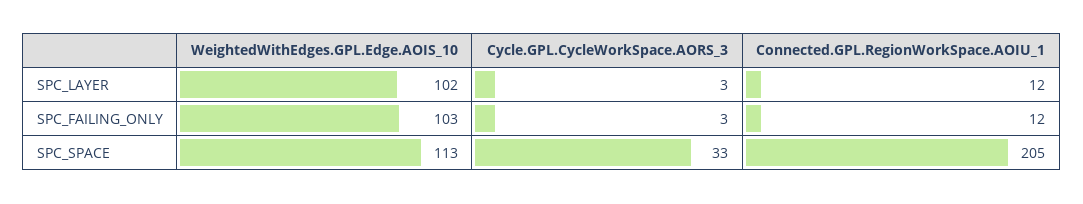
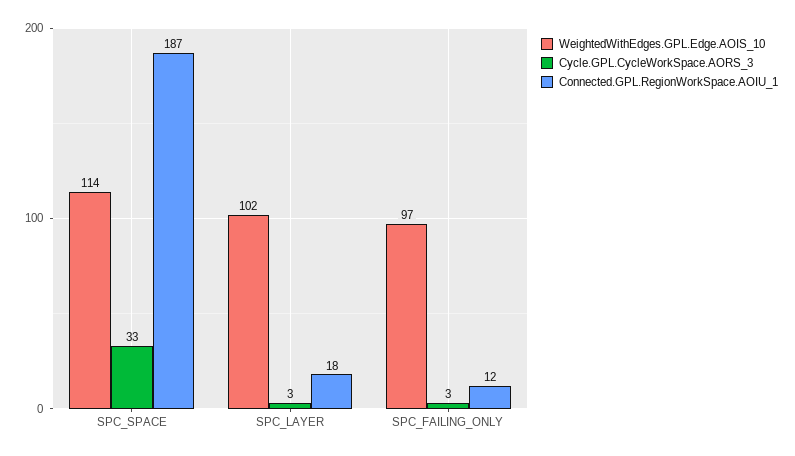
Connected.GPL.RegionWorkSpace.AOIU_1, SPC_LAYER: 12 -> 18
WeightedWithEdges.GPL.Edge.AOIS_10, SPC_FAILING_ONLY: 103 -> 97
WeightedWithEdges.GPL.Edge.AOIS_10, SPC_SPACE: 113 -> 114
Connected.GPL.RegionWorkSpace.AOIU_1, SPC_SPACE: 205 -> 187

